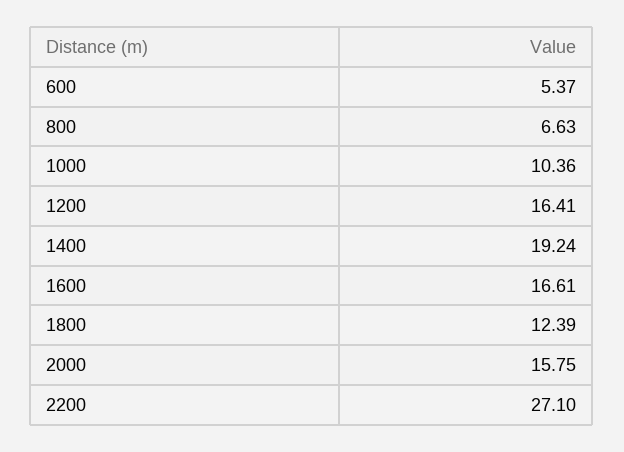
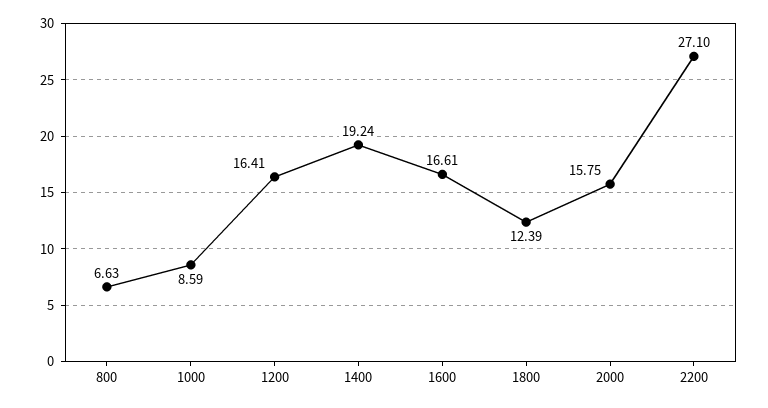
600: 5.37 -> none
1000: 10.36 -> 8.59

